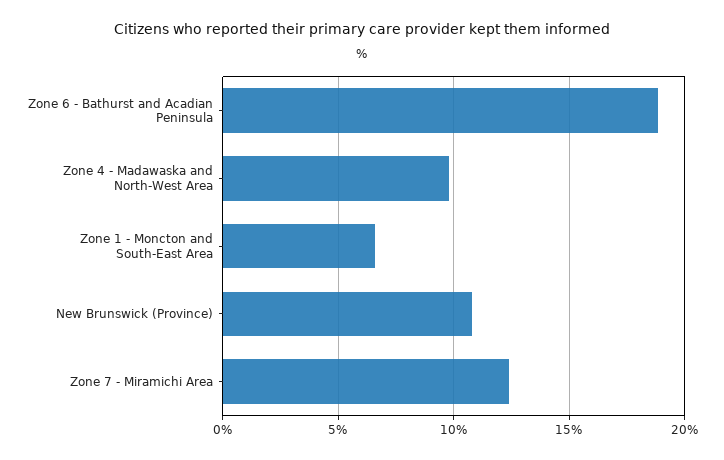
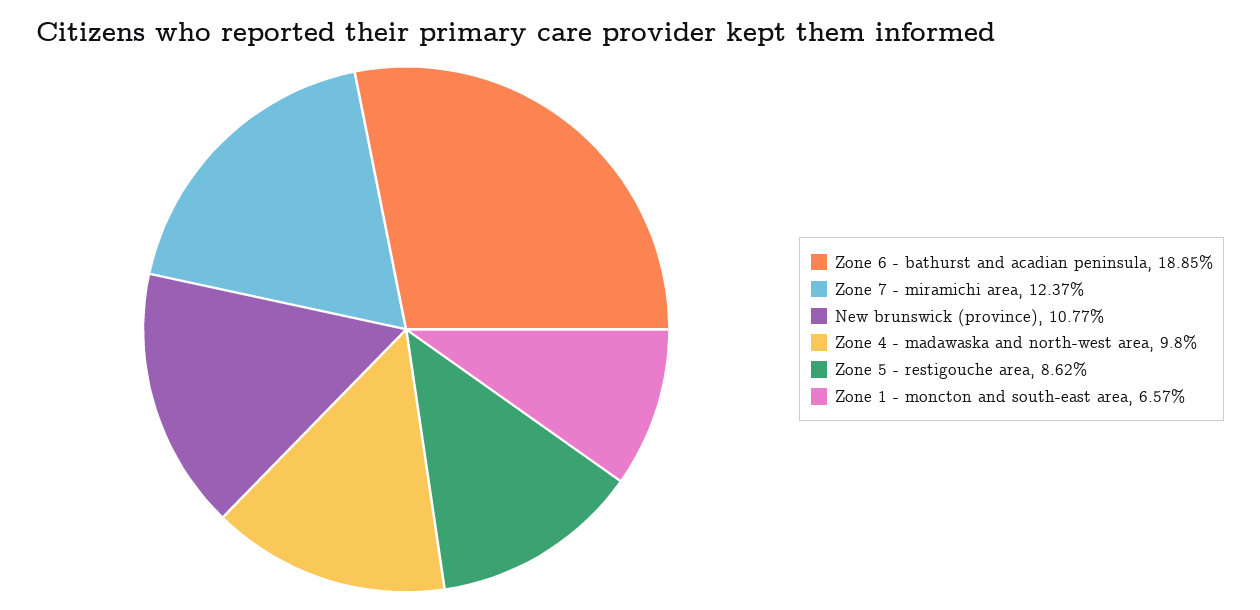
Zone 5 - restigouche area: none -> 8.62

